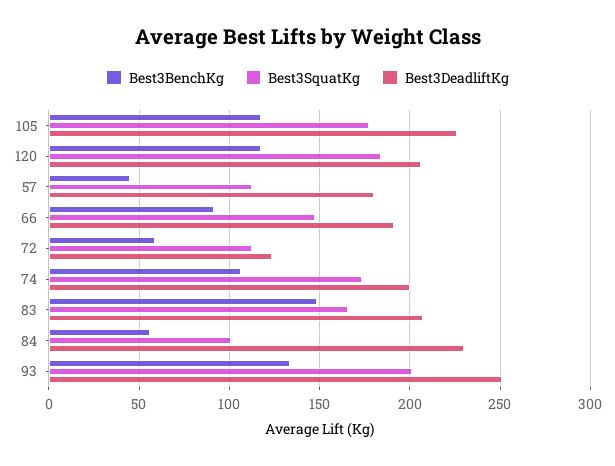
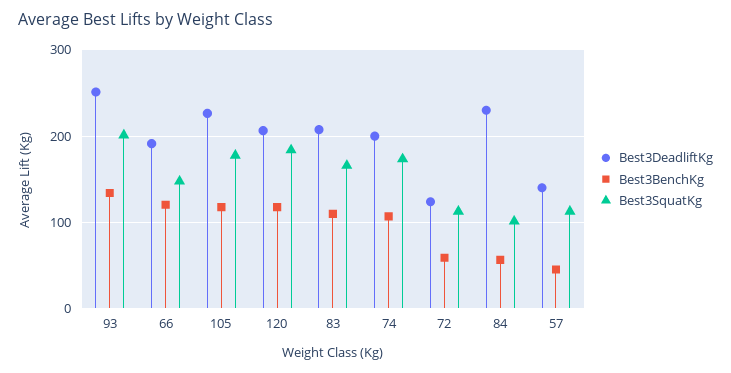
Best3DeadliftKg, 57: 180 -> 140
Best3BenchKg, 66: 90 -> 120
Best3BenchKg, 83: 150 -> 110

